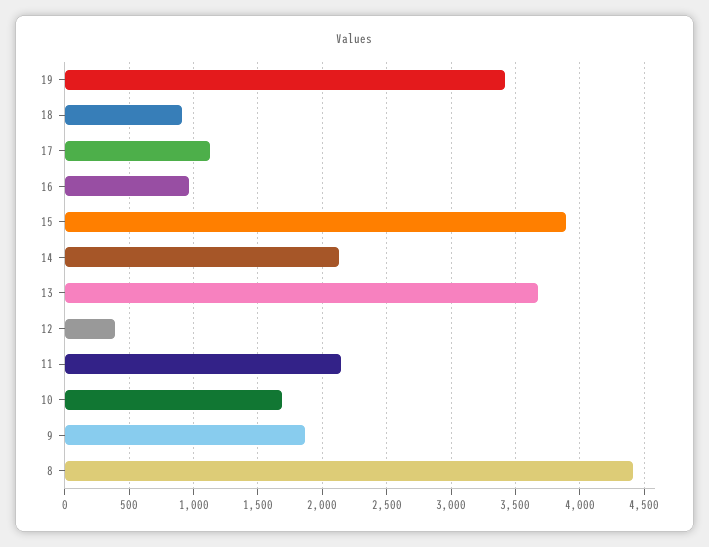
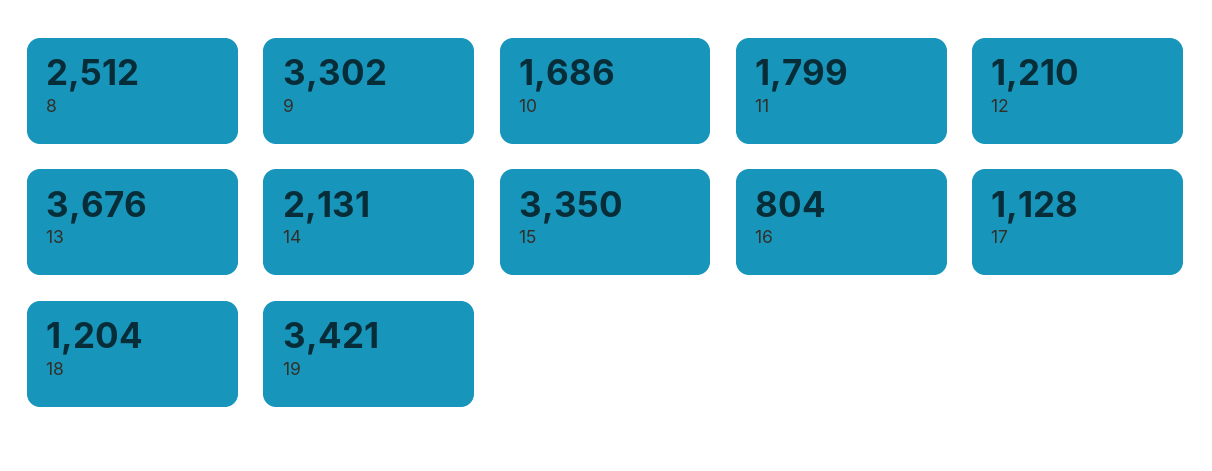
18: 900 -> 1204
16: 950 -> 804
15: 3900 -> 3350
12: 400 -> 1210
11: 2150 -> 1799
9: 1850 -> 3302
8: 4400 -> 2512

